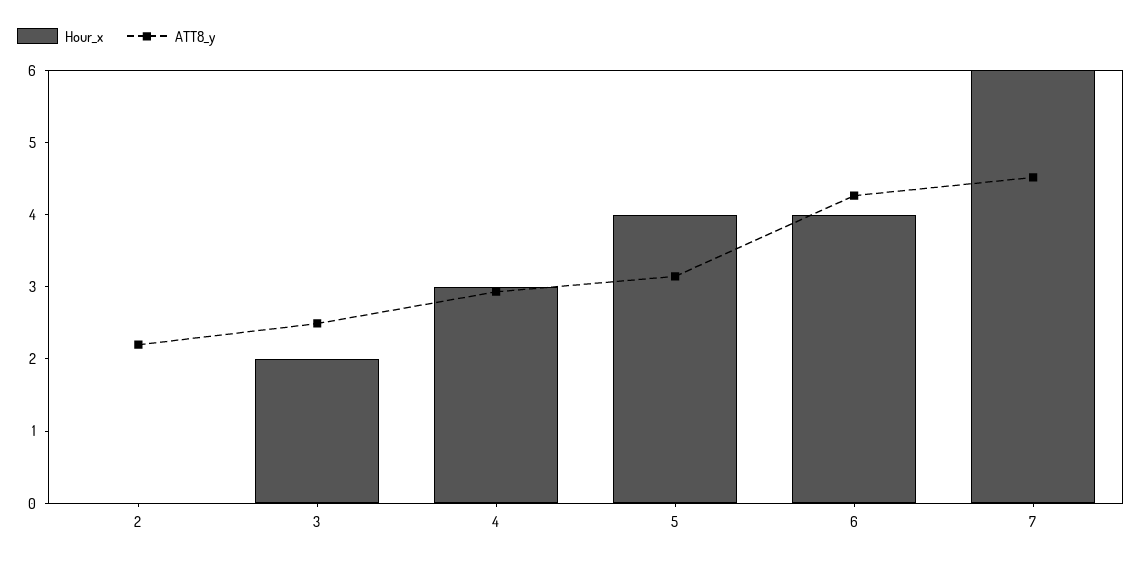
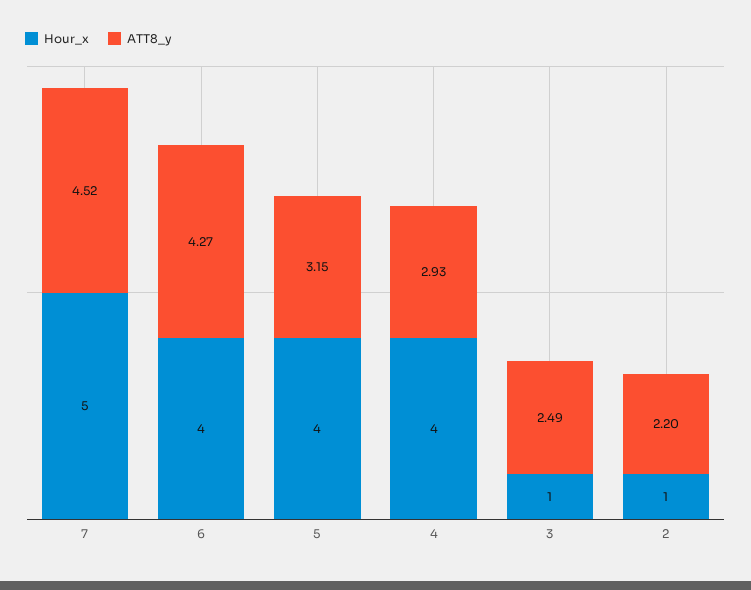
Hour_x, 2: 0 -> 1
Hour_x, 3: 2 -> 1
Hour_x, 4: 3 -> 4
Hour_x, 7: 6 -> 5

